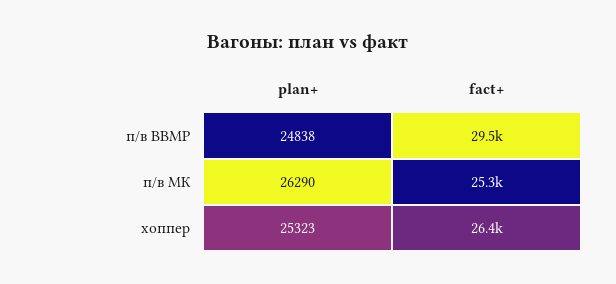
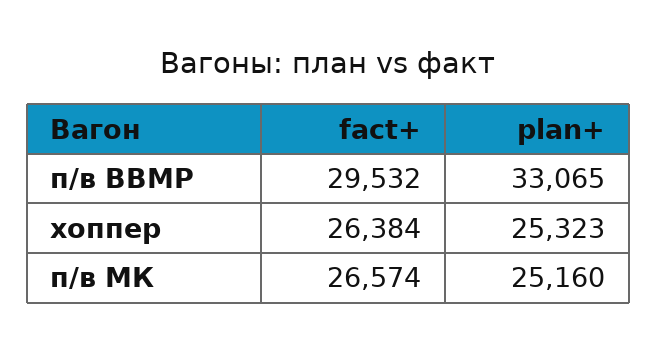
plan+, п/в ВВМР: 24838 -> 33065
plan+, п/в МК: 26290 -> 25160
fact+, п/в МК: 25300 -> 26574

